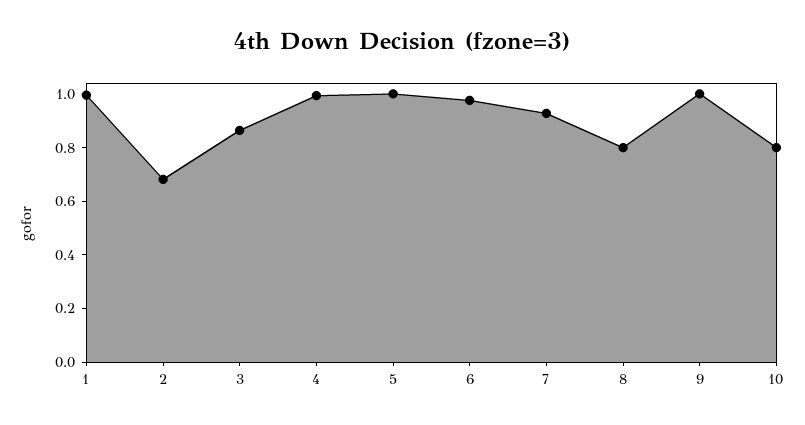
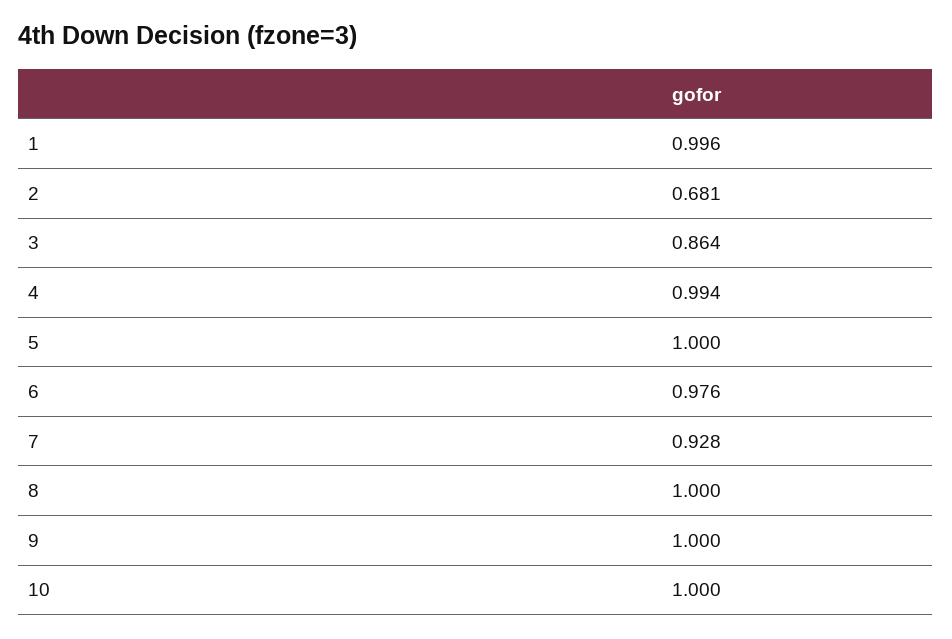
8: 0.8 -> 1
10: 0.8 -> 1

